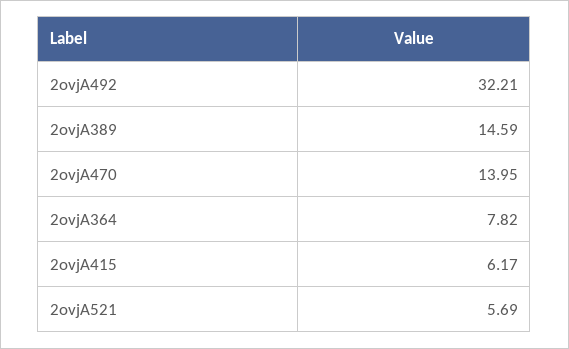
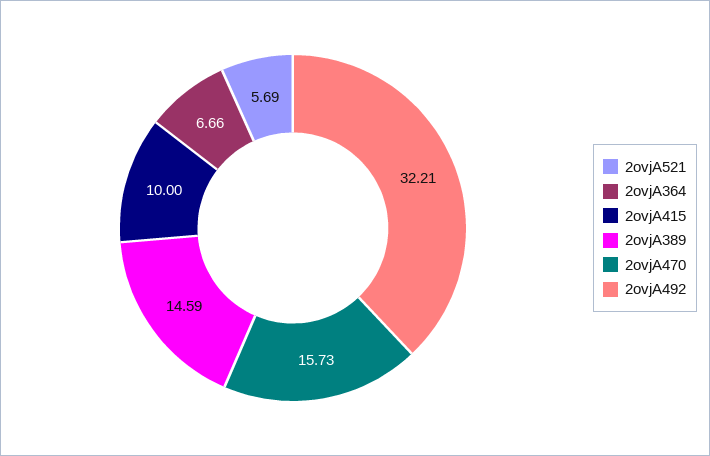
2ovjA470: 13.95 -> 15.73
2ovjA364: 7.82 -> 6.66
2ovjA415: 6.17 -> 10

